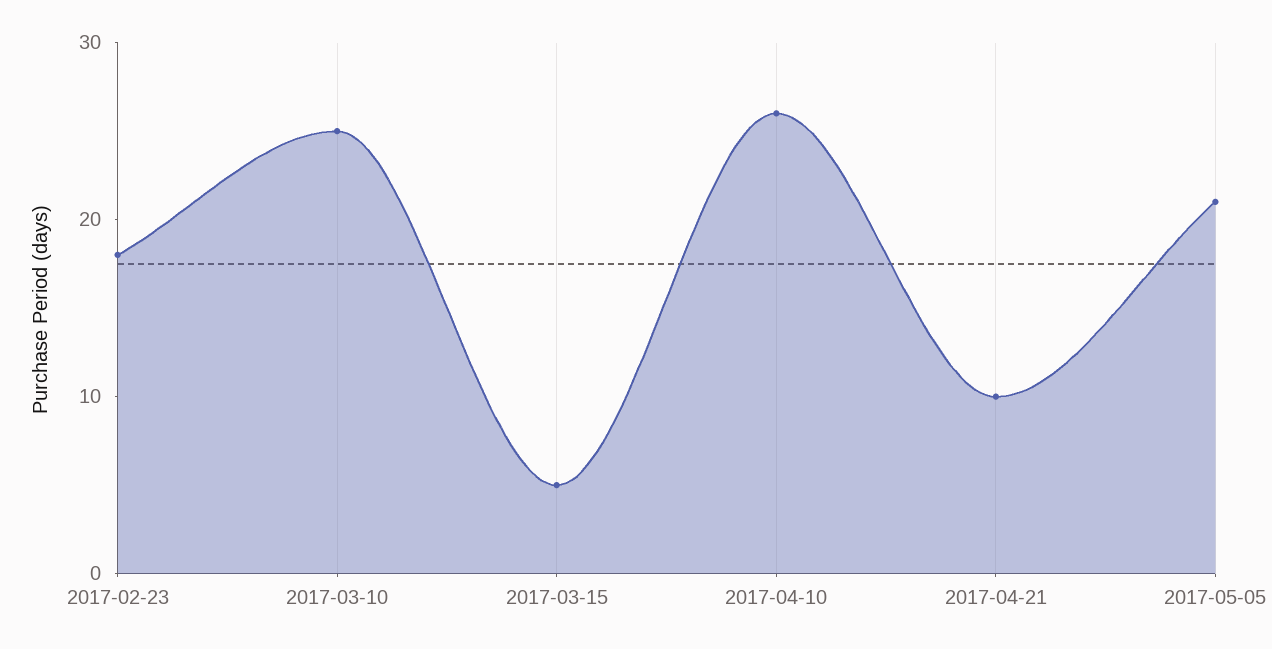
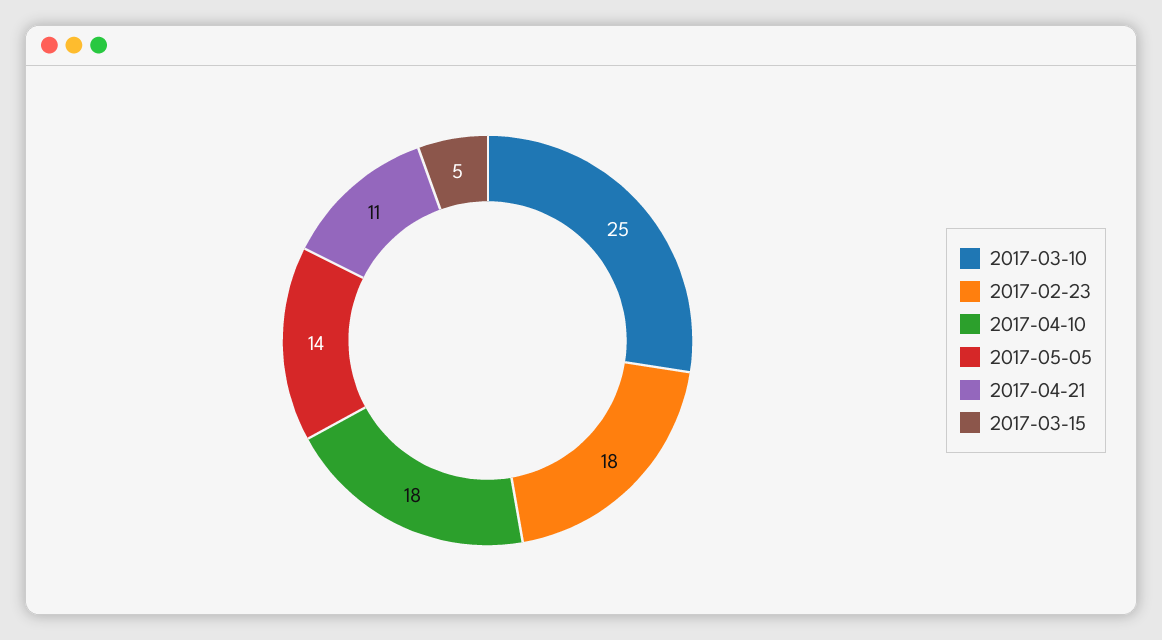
2017-04-10: 26 -> 18
2017-04-21: 10 -> 11
2017-05-05: 21 -> 14

